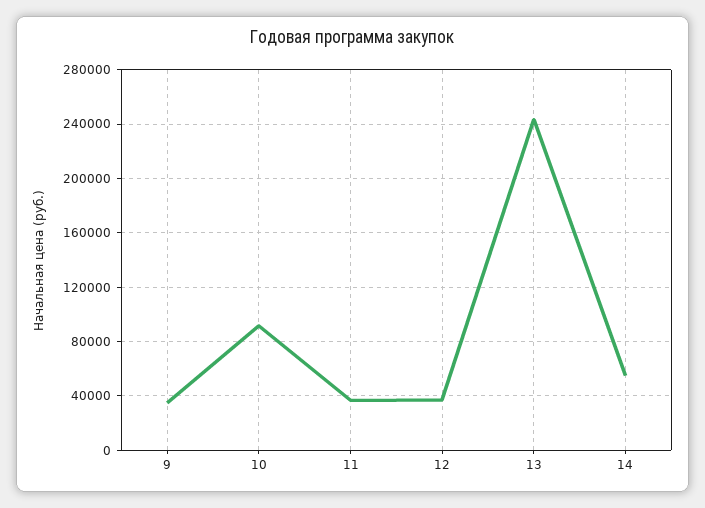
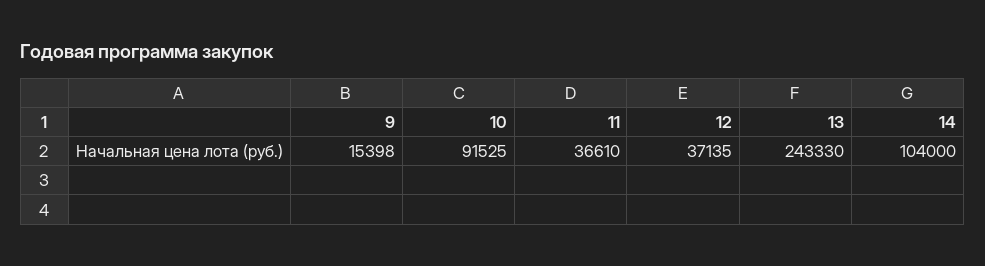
9: 35000 -> 15398
14: 55000 -> 104000

